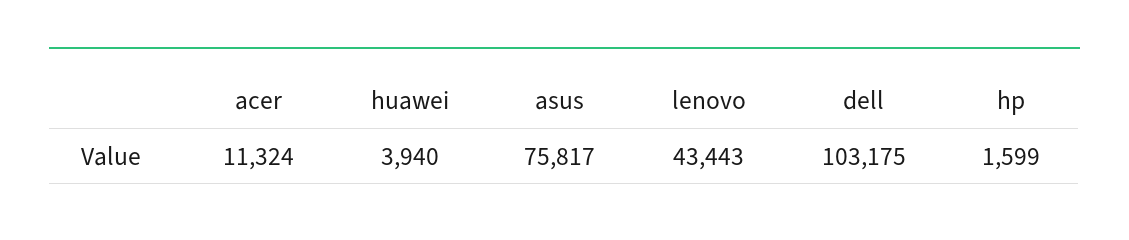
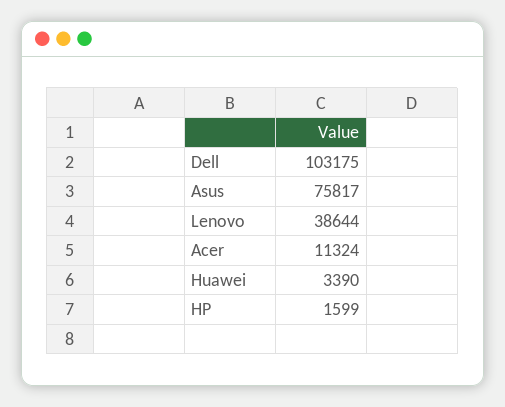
huawei: 3940 -> 3390
lenovo: 43443 -> 38644

